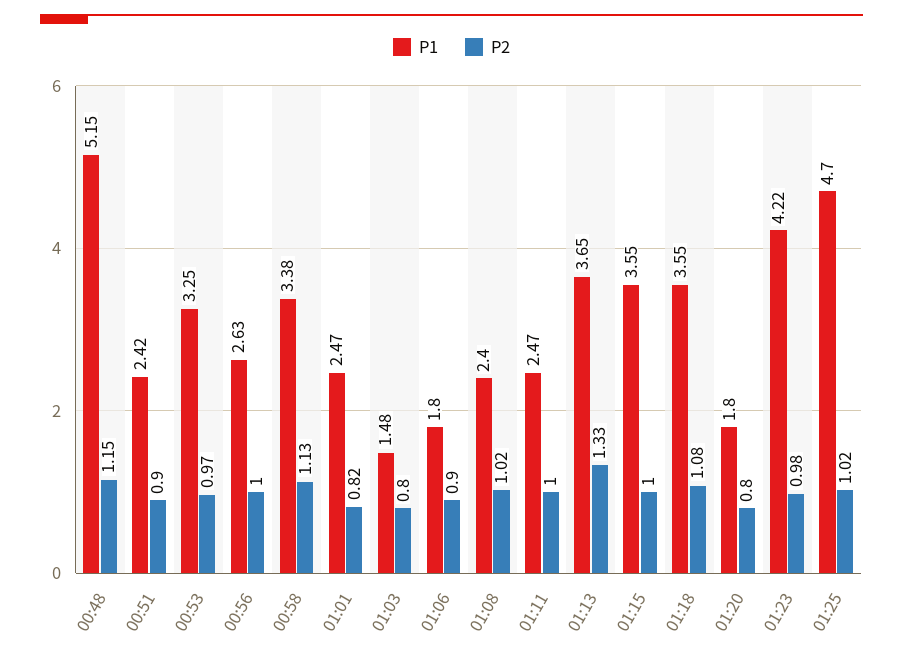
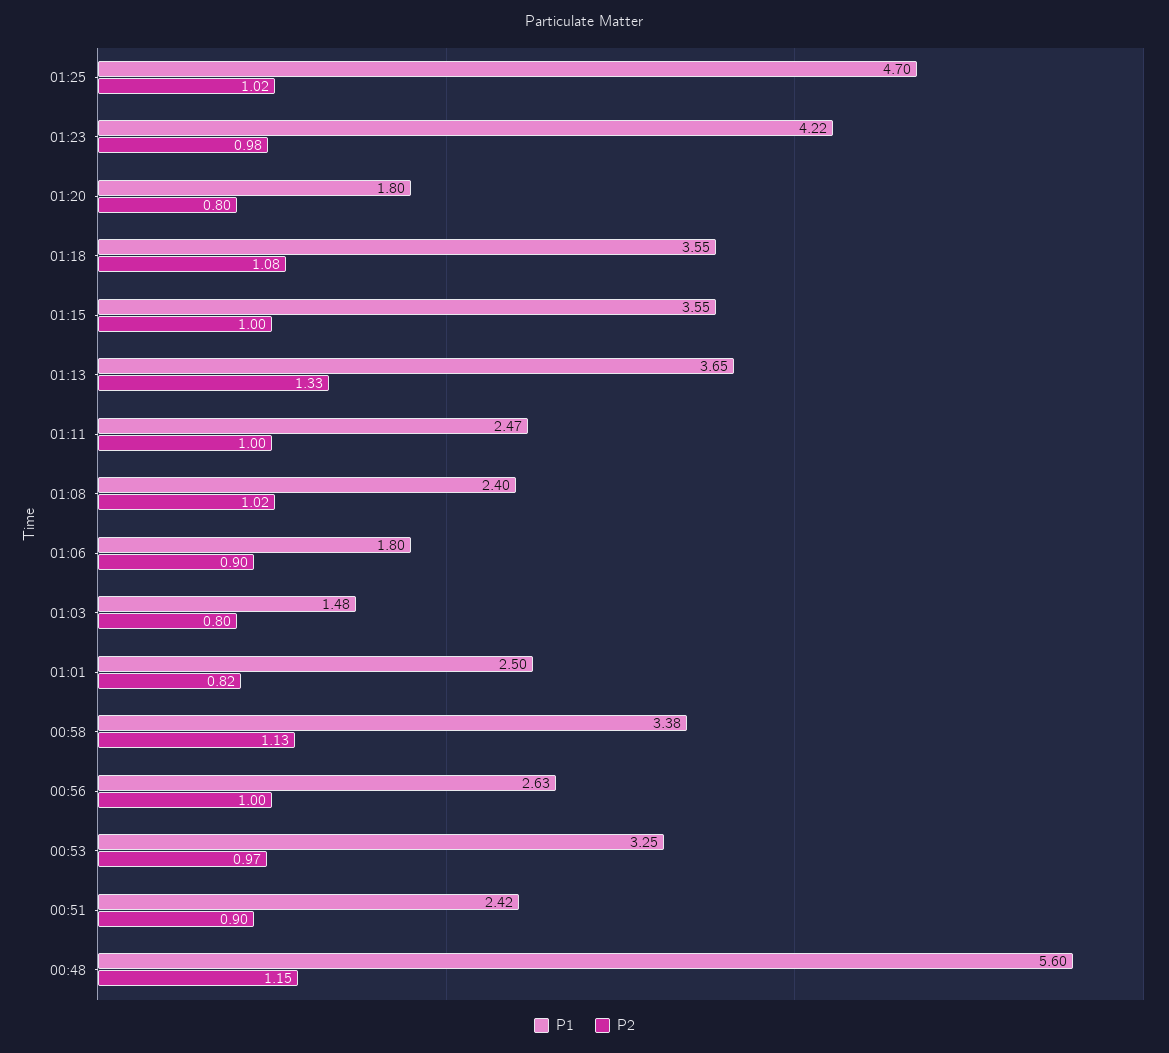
P1, 00:48: 5.15 -> 5.6
P1, 01:01: 2.47 -> 2.5

